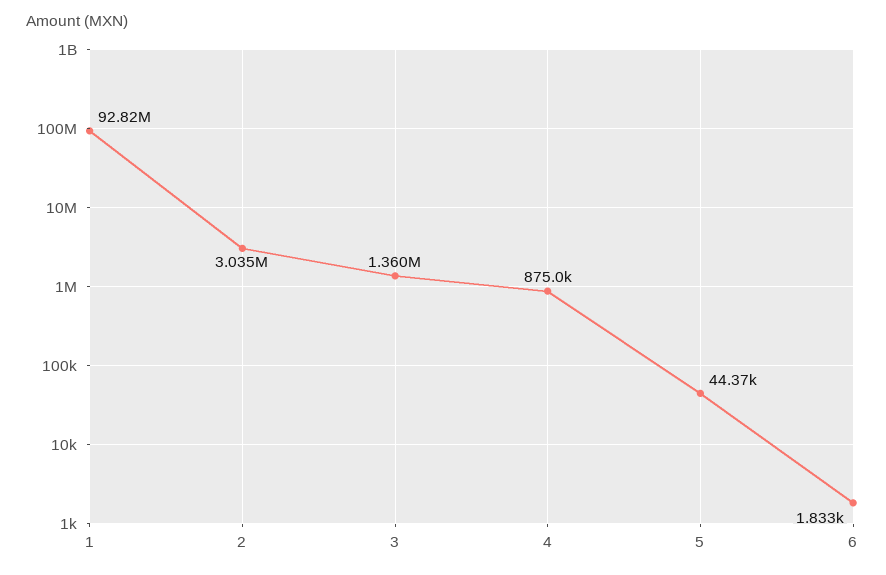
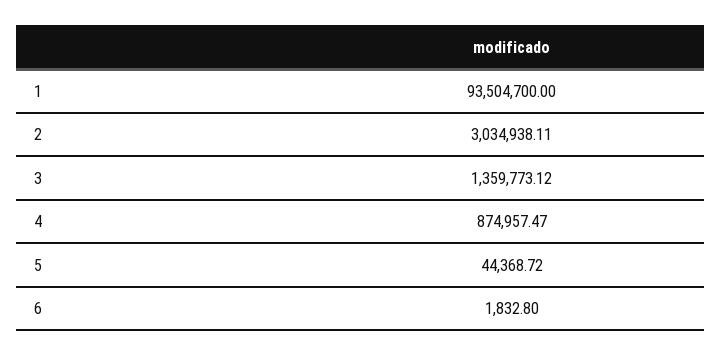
1: 92820000 -> 93504700

